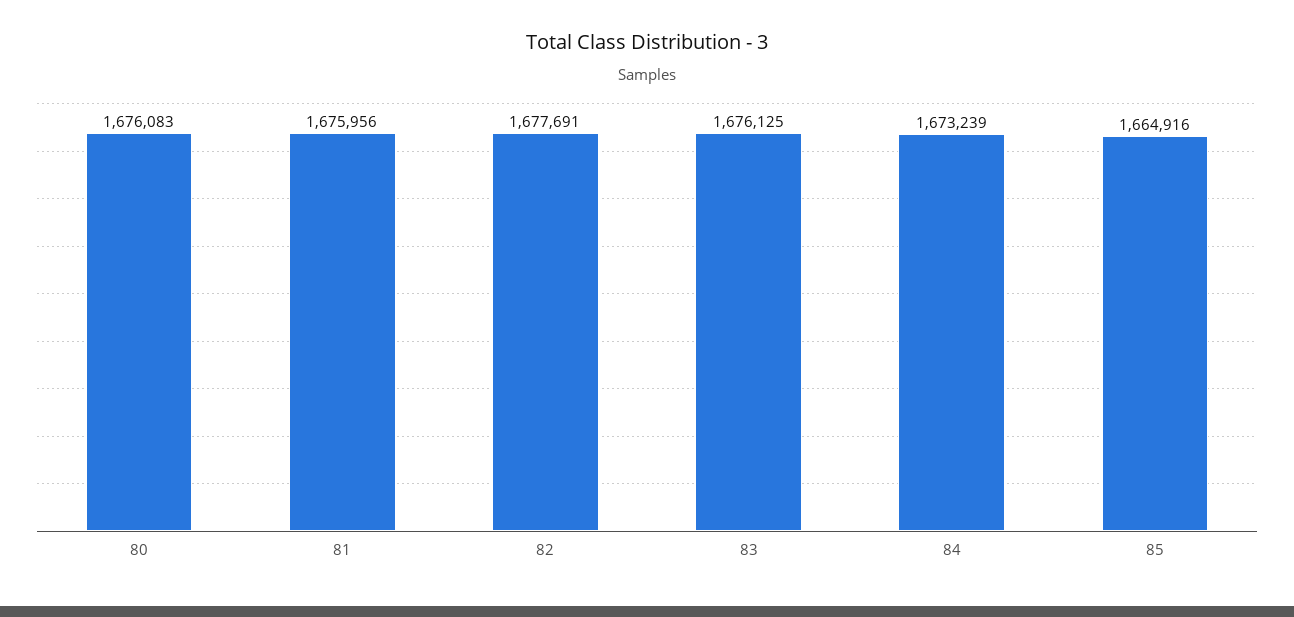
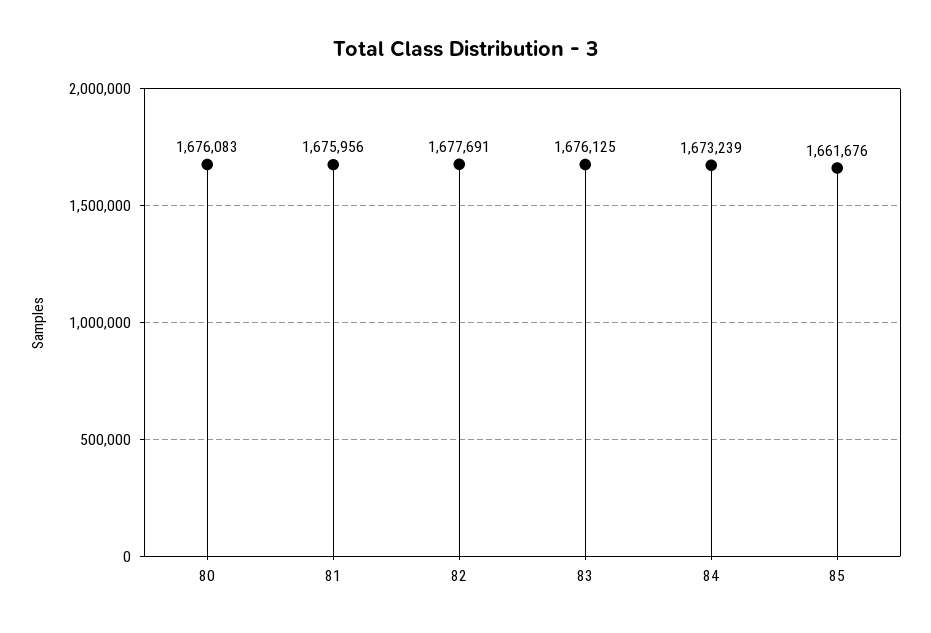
85: 1664916 -> 1661676

